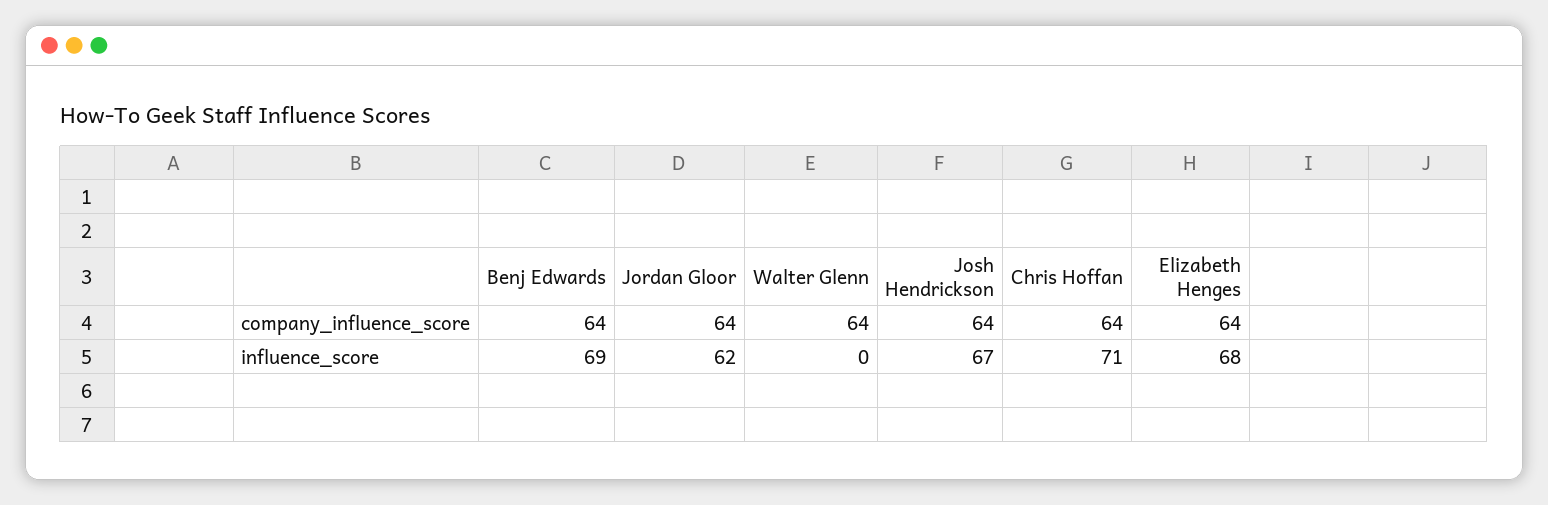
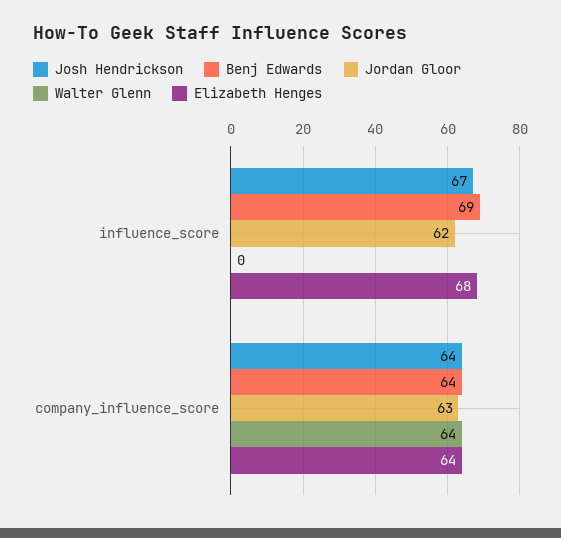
Jordan Gloor, company_influence_score: 64 -> 63
Chris Hoffan, company_influence_score: 64 -> none
Chris Hoffan, influence_score: 71 -> none

